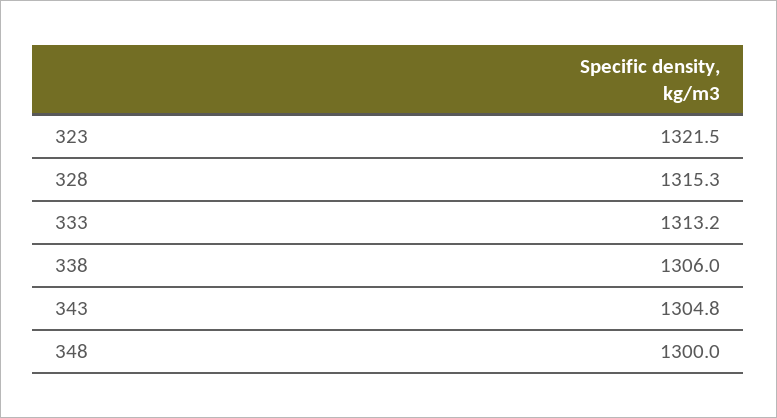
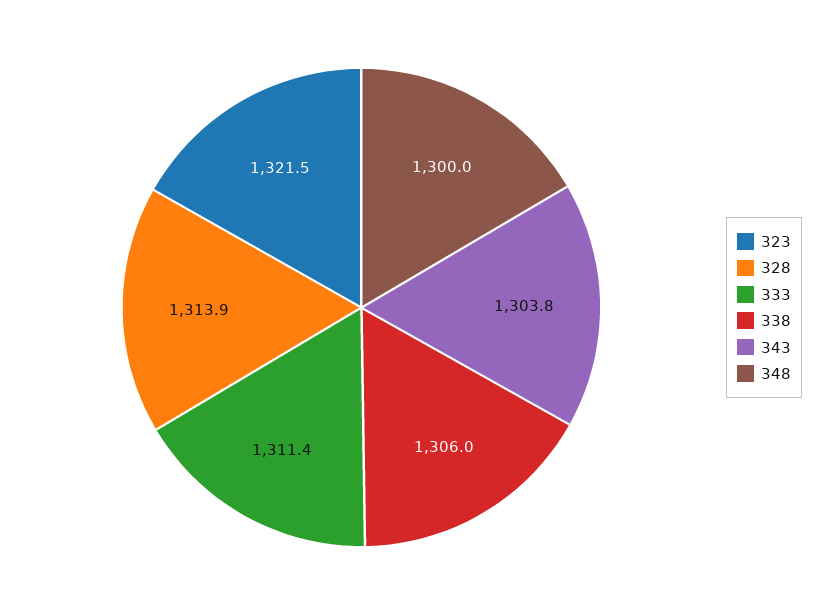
328: 1315.3 -> 1313.9
333: 1313.2 -> 1311.4
343: 1304.8 -> 1303.8

